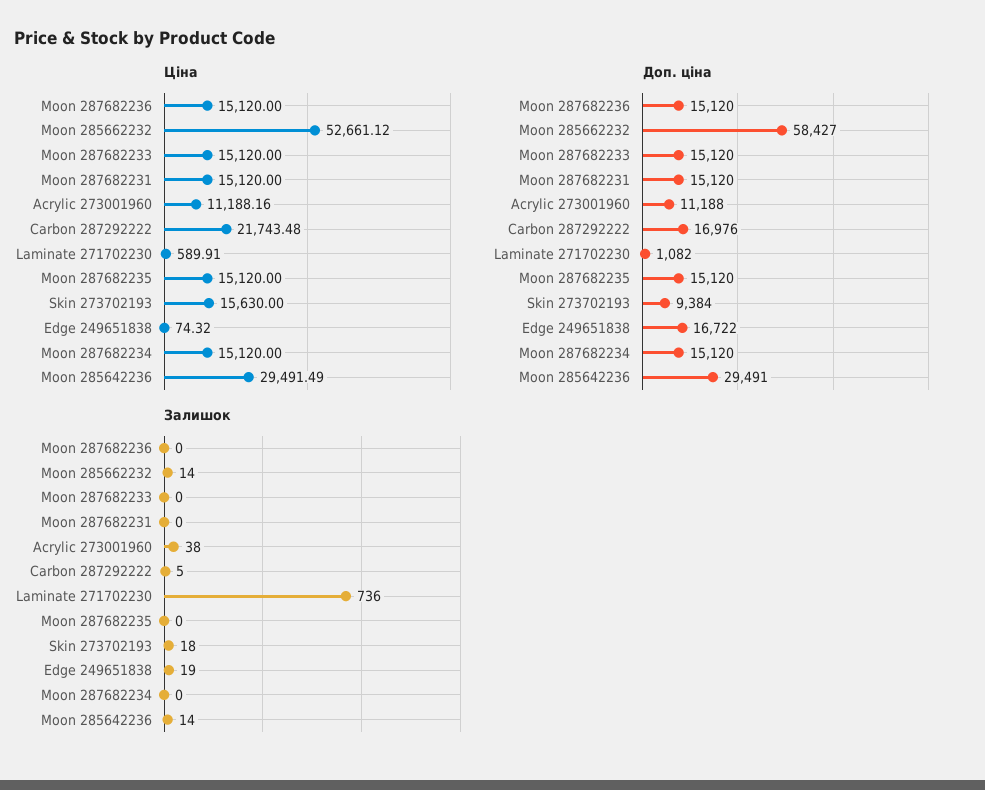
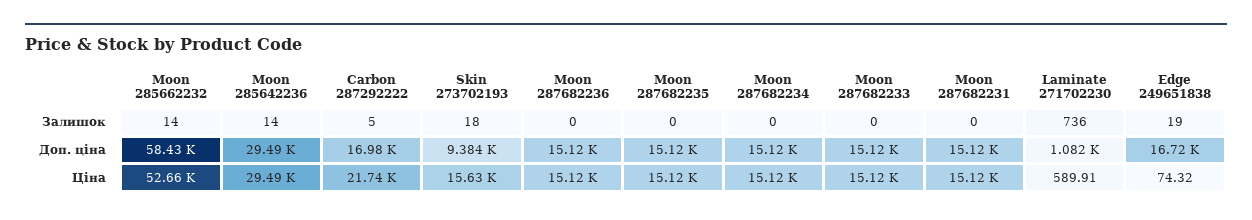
Ціна, Acrylic 273001960: 11188.16 -> none
Доп. ціна, Acrylic 273001960: 11188 -> none
Залишок, Acrylic 273001960: 38 -> none

